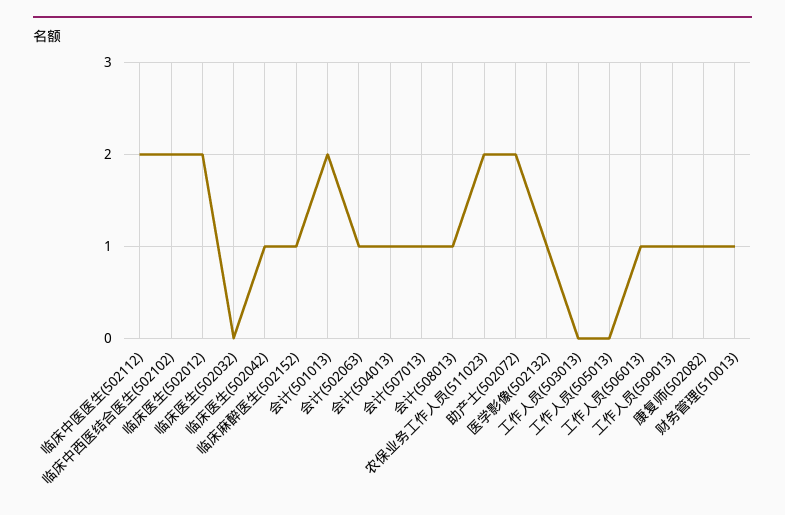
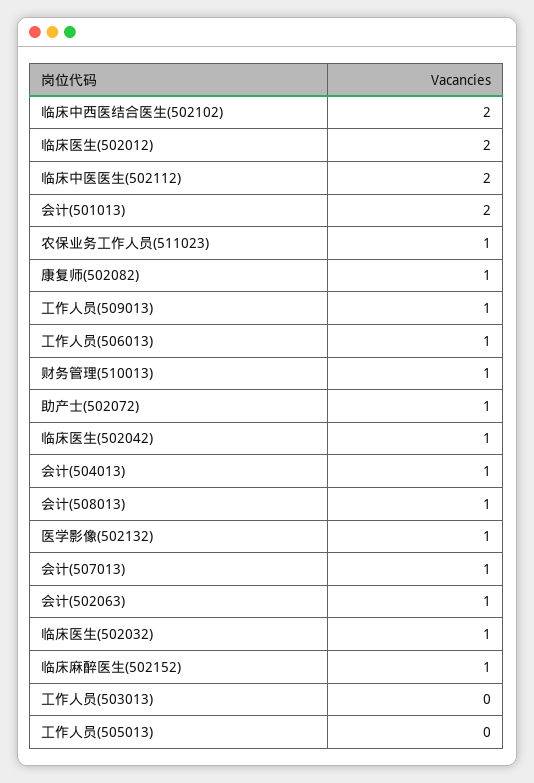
临床医生(502032): 0 -> 1
农保业务工作人员(511023): 2 -> 1
助产士(502072): 2 -> 1

